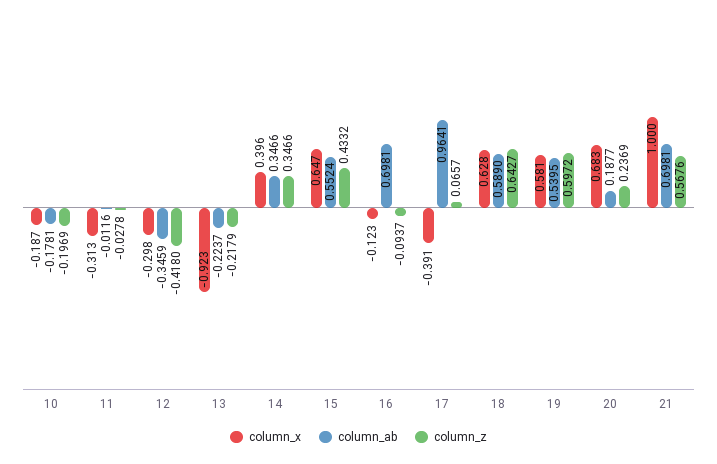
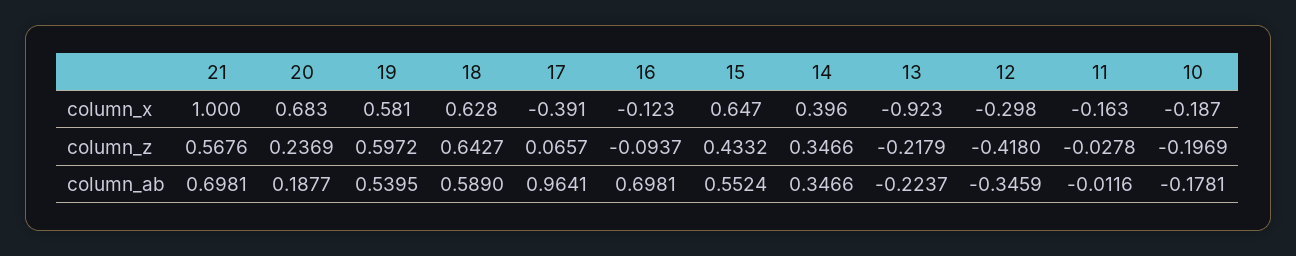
column_x, 11: -0.313 -> -0.163

